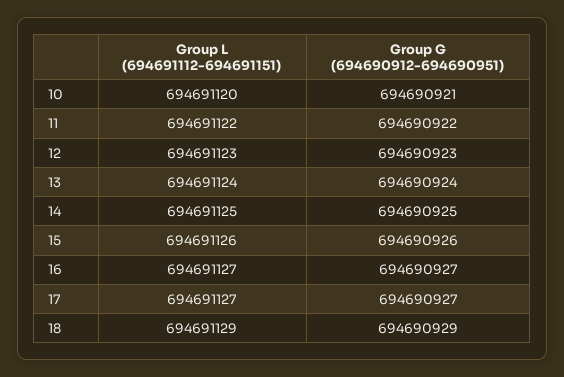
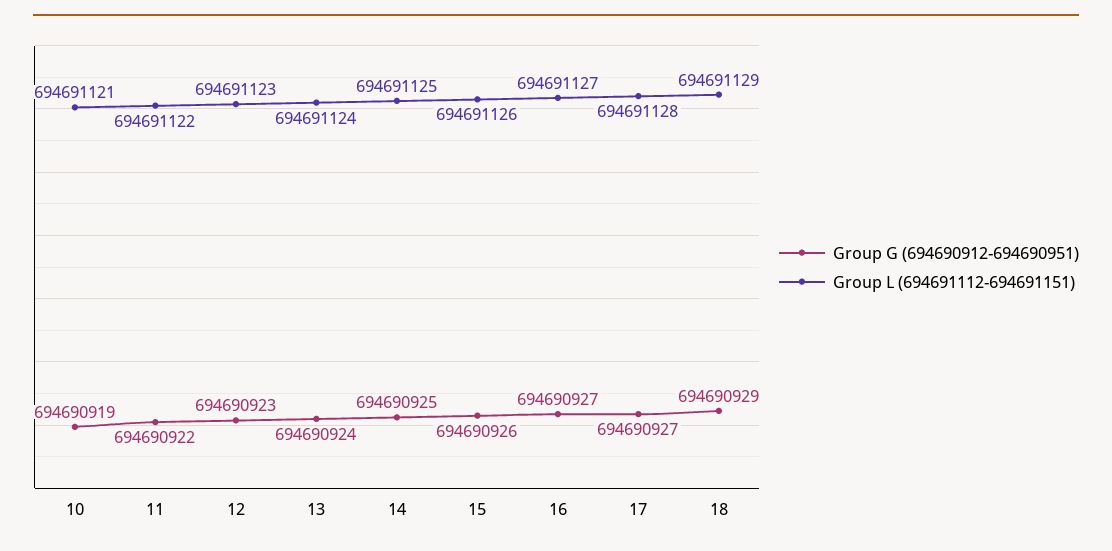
Group L (694691112-694691151), 10: 694691120 -> 694691121
Group G (694690912-694690951), 10: 694690921 -> 694690919
Group L (694691112-694691151), 17: 694691127 -> 694691128

